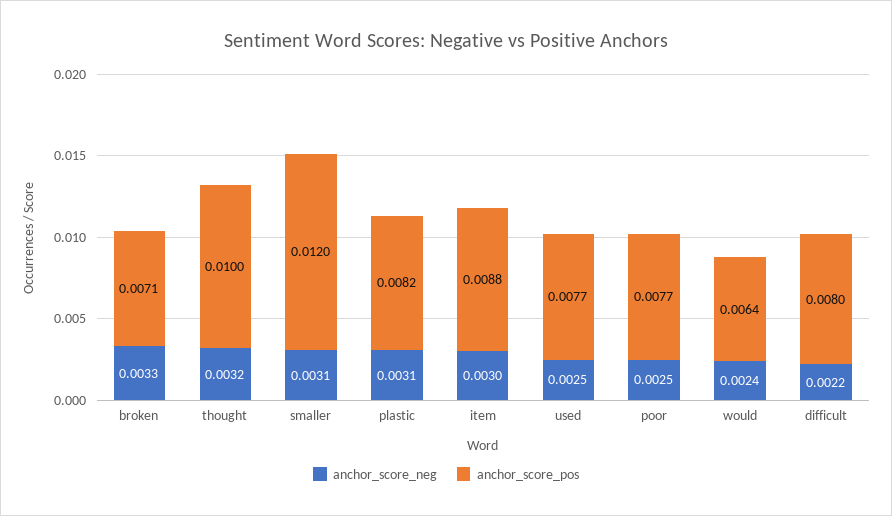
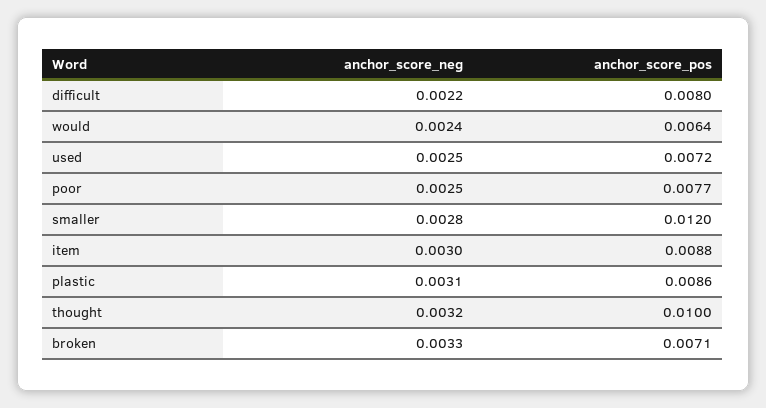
anchor_score_neg, smaller: 0.0031 -> 0.0028
anchor_score_pos, plastic: 0.0082 -> 0.0086
anchor_score_pos, used: 0.0077 -> 0.0072

